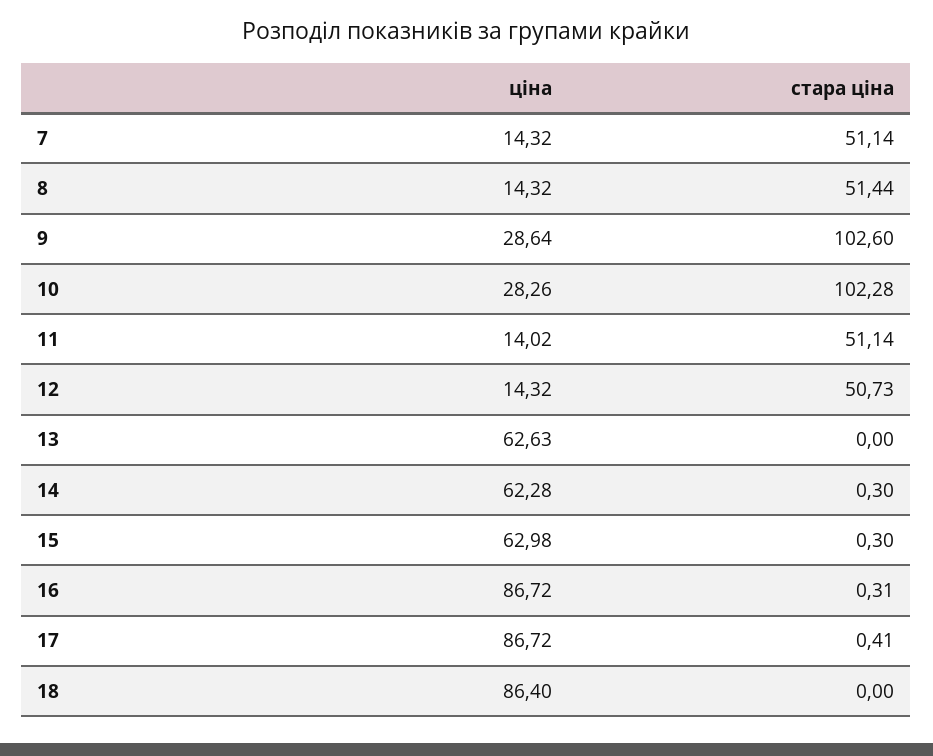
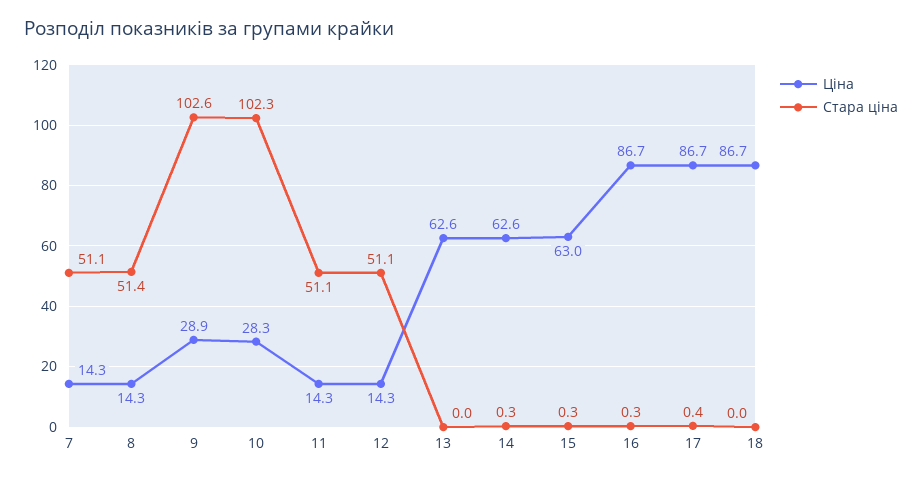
ціна, 9: 28.64 -> 28.9
ціна, 11: 14.02 -> 14.3
стара ціна, 12: 50.73 -> 51.1
ціна, 14: 62.28 -> 62.6
ціна, 18: 86.4 -> 86.7

